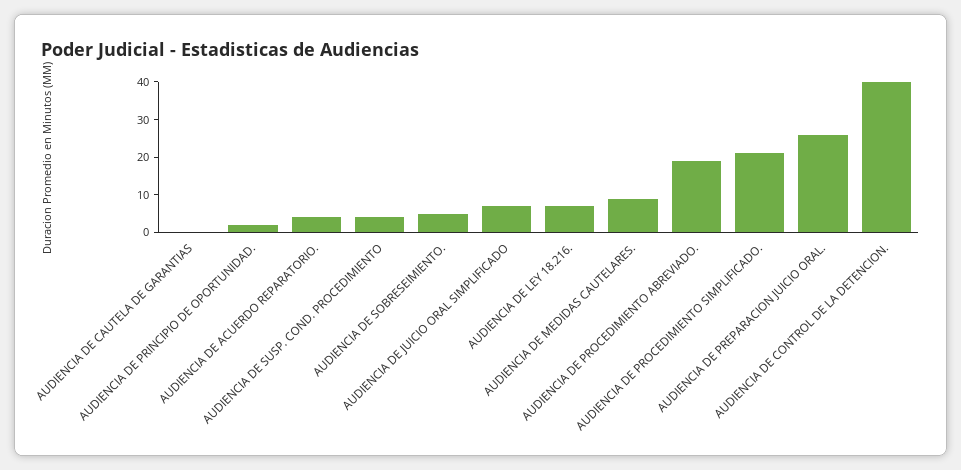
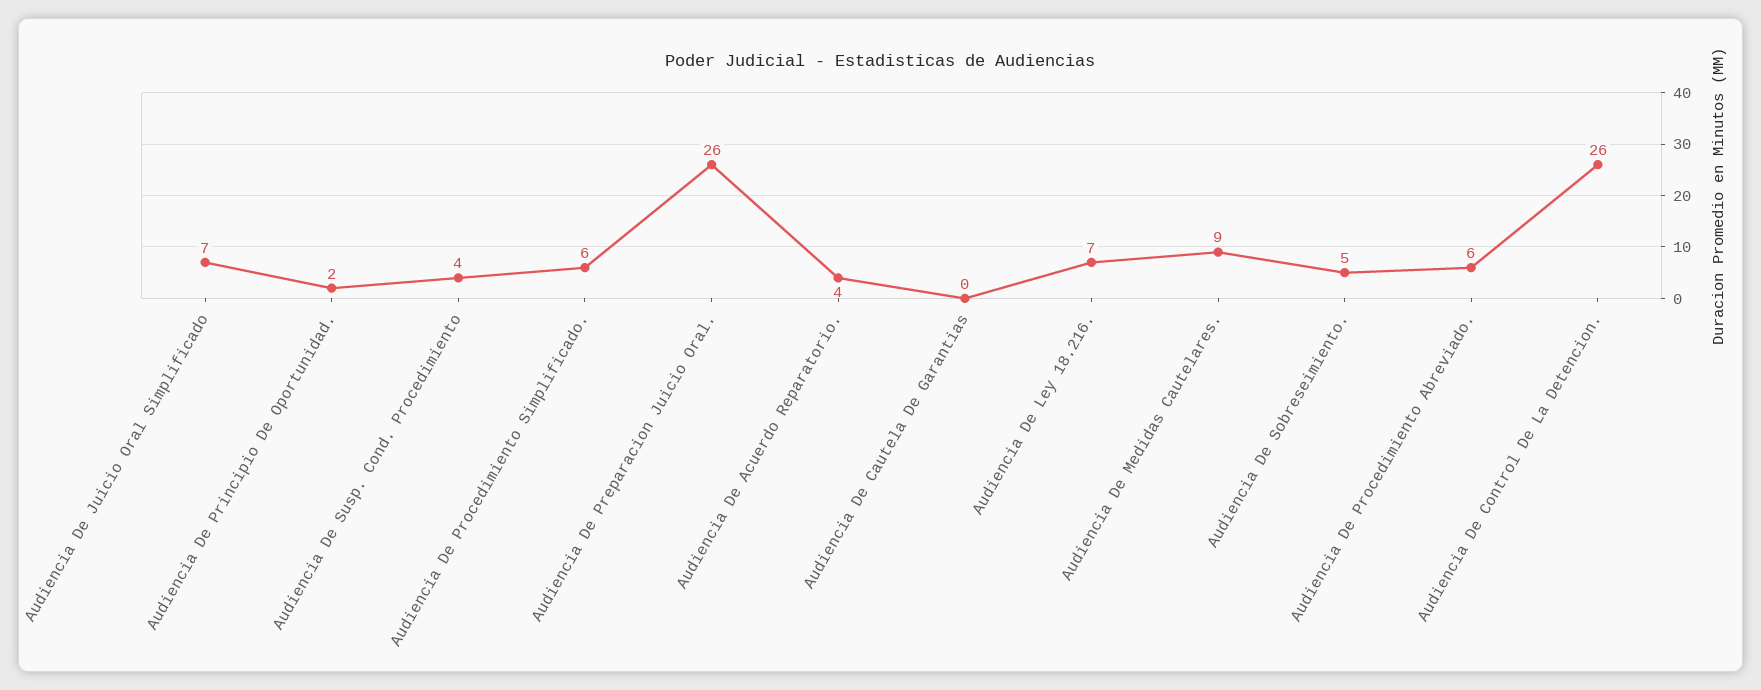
AUDIENCIA DE PROCEDIMIENTO ABREVIADO.: 20 -> 6
AUDIENCIA DE PROCEDIMIENTO SIMPLIFICADO.: 20 -> 6
AUDIENCIA DE CONTROL DE LA DETENCION.: 40 -> 26

